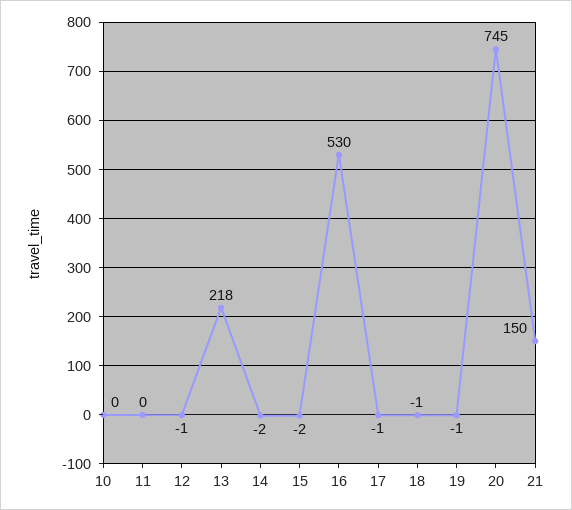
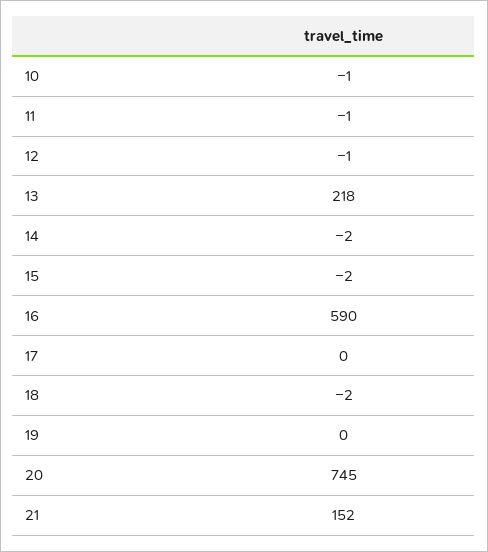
10: 0 -> -1
11: 0 -> -1
16: 530 -> 590
17: -1 -> 0
18: -1 -> -2
19: -1 -> 0
21: 150 -> 152

